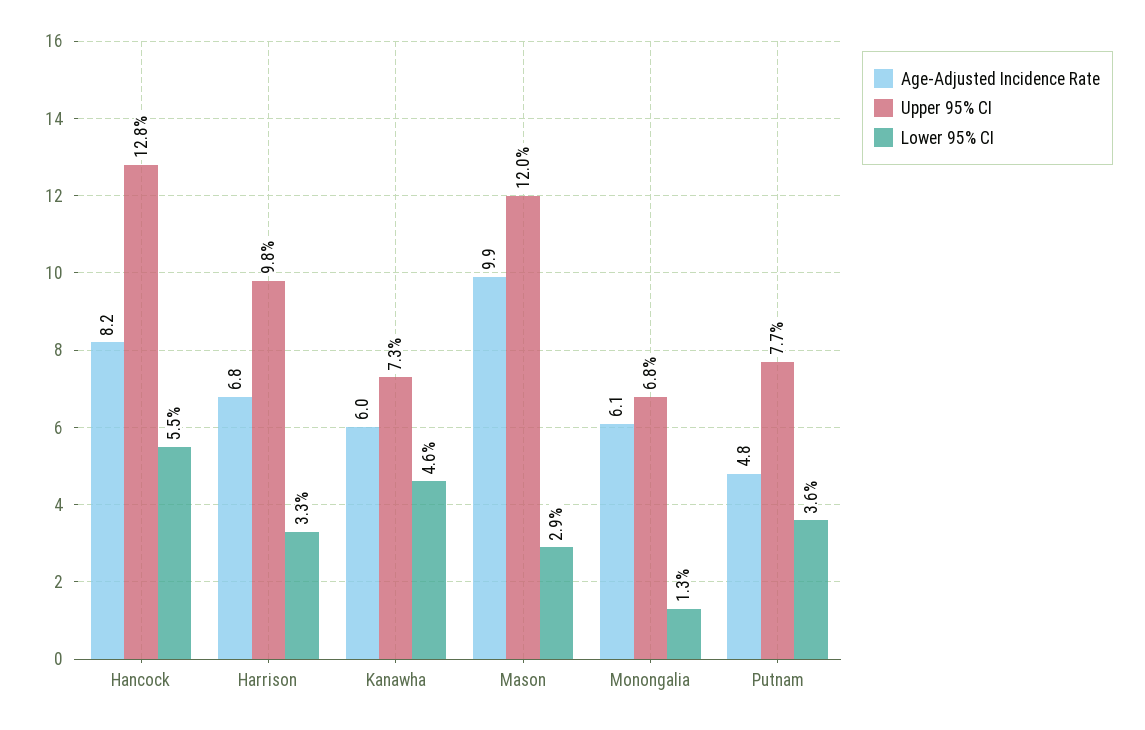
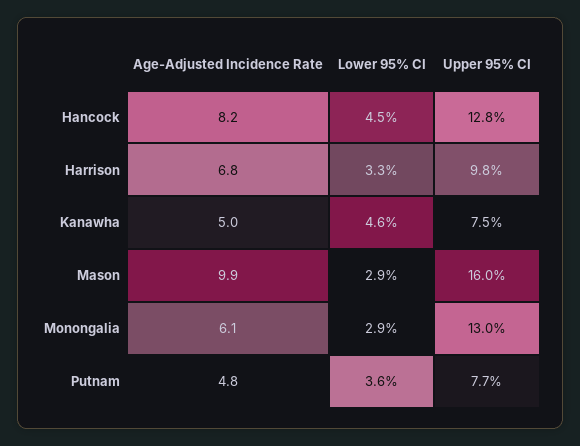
Lower 95% CI, Hancock: 5.5 -> 4.5
Age-Adjusted Incidence Rate, Kanawha: 6 -> 5
Upper 95% CI, Kanawha: 7.3 -> 7.5
Upper 95% CI, Mason: 12 -> 16
Upper 95% CI, Monongalia: 6.8 -> 13
Lower 95% CI, Monongalia: 1.3 -> 2.9

